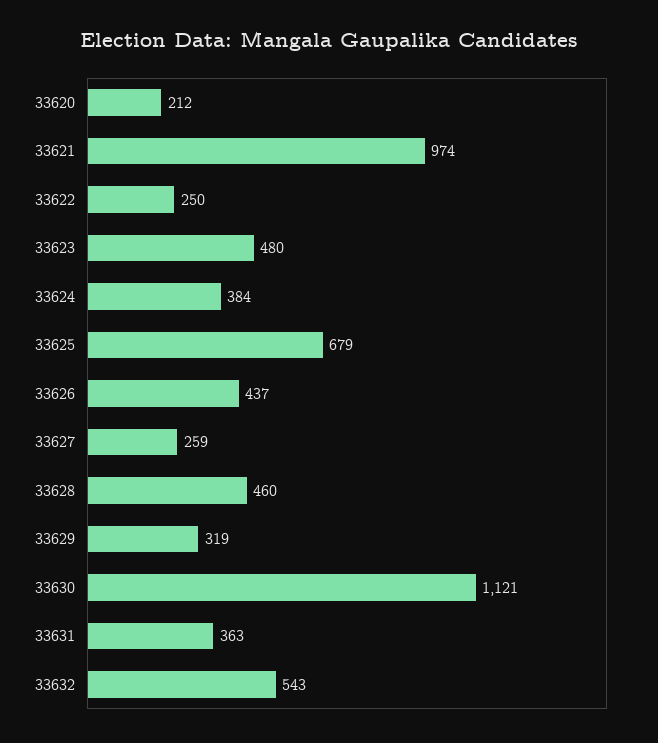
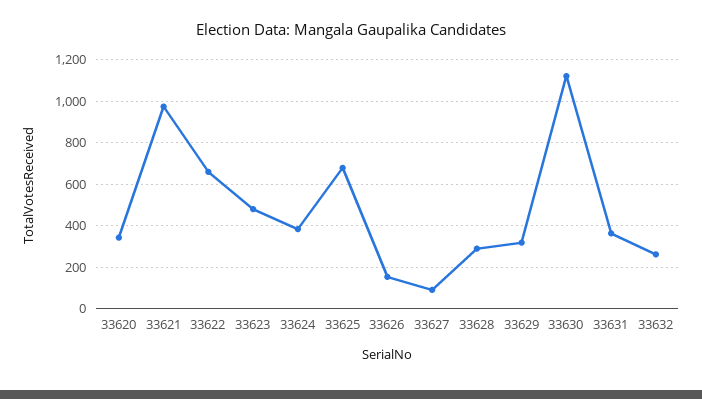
33620: 212 -> 350
33622: 250 -> 650
33626: 437 -> 150
33627: 259 -> 100
33628: 460 -> 300
33632: 543 -> 250

